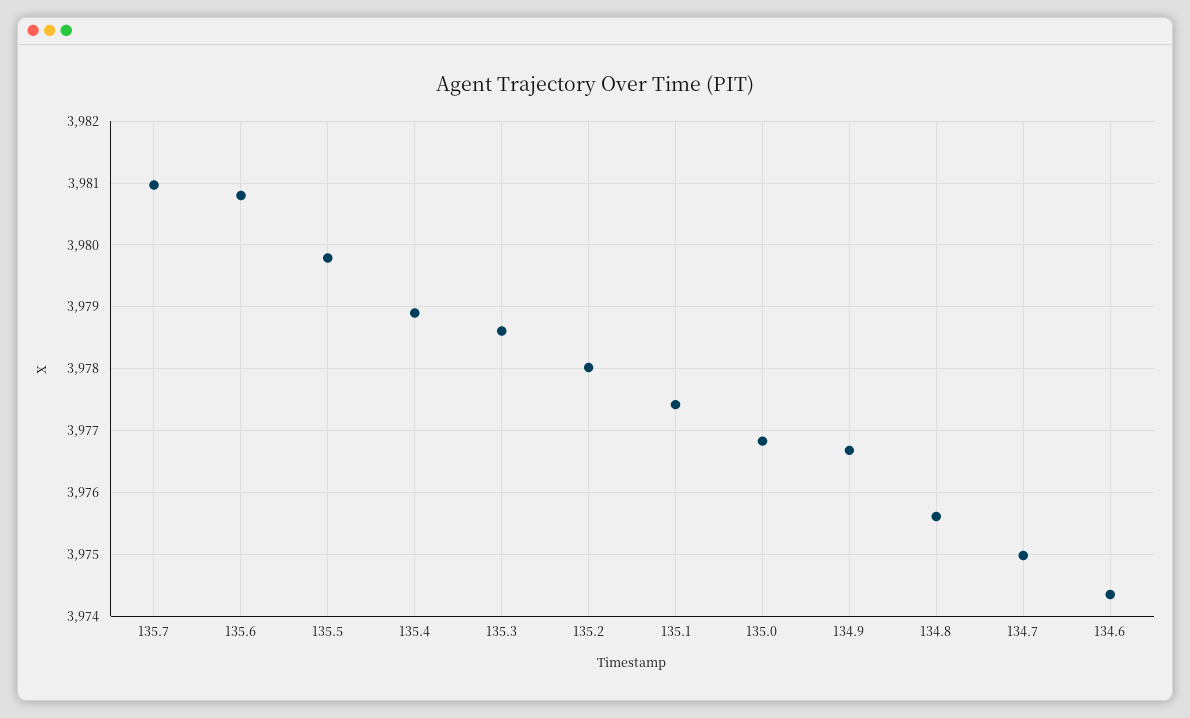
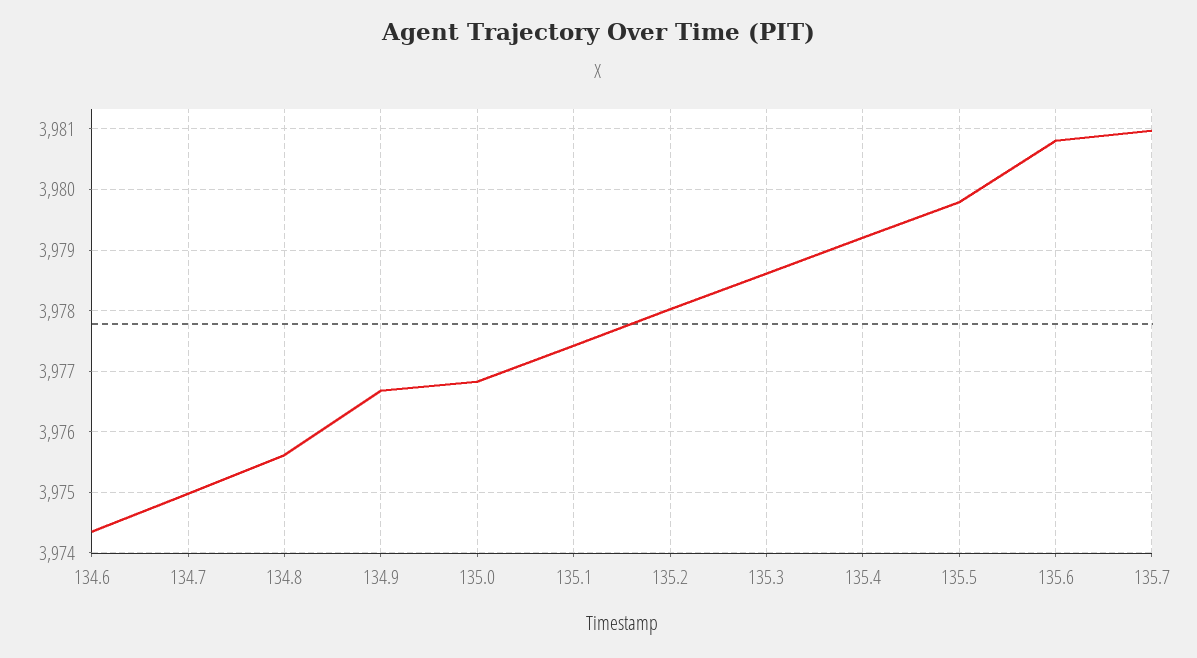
135.4: 3978.9 -> 3979.2

